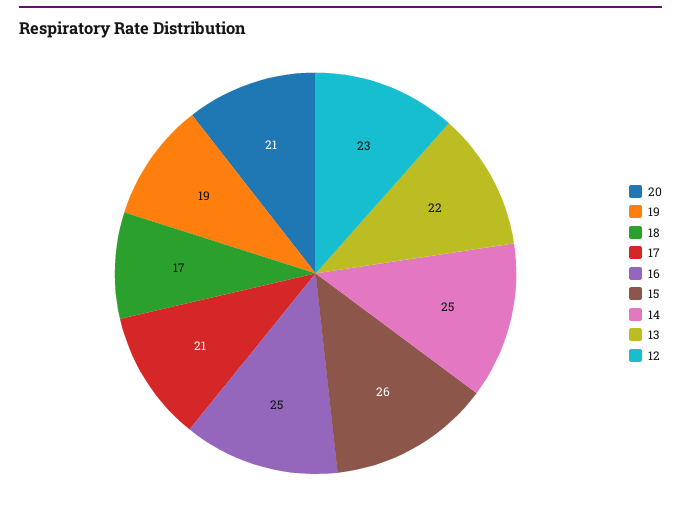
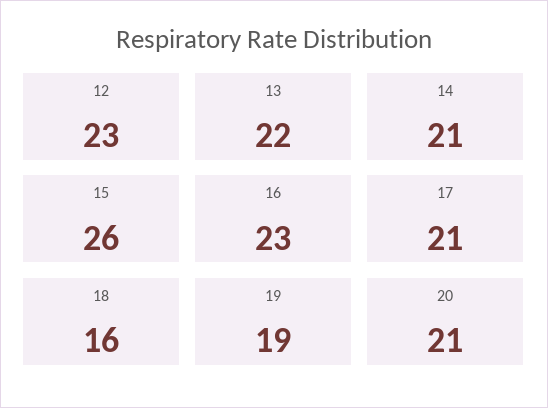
18: 17 -> 16
16: 25 -> 23
14: 25 -> 21

